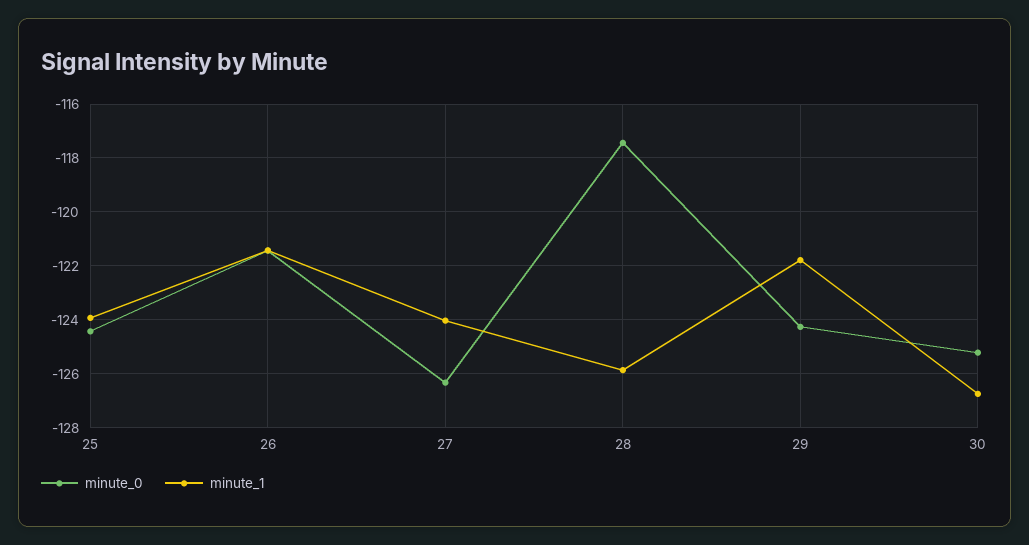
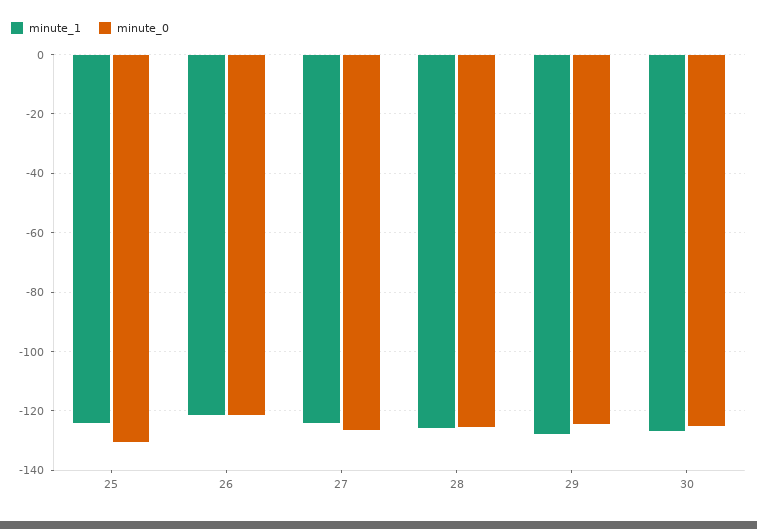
minute_0, 25: -124.5 -> -130
minute_0, 28: -117.5 -> -125
minute_1, 29: -121.75 -> -127.5

